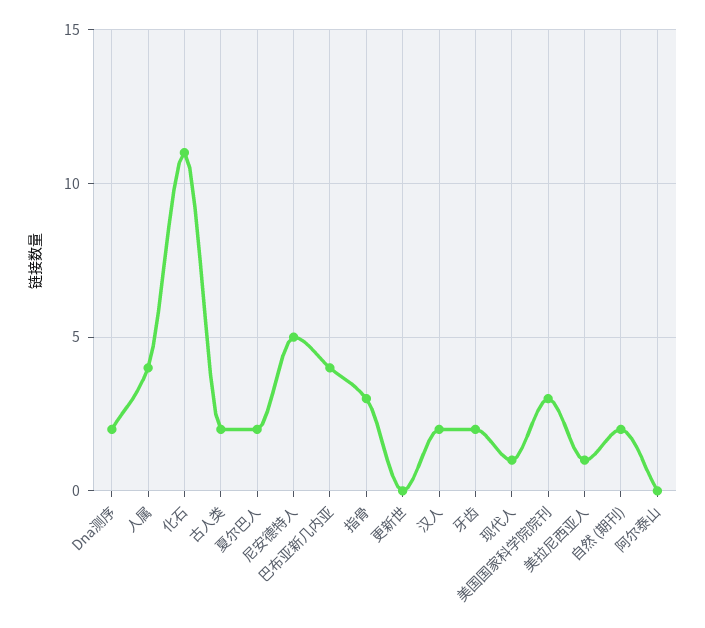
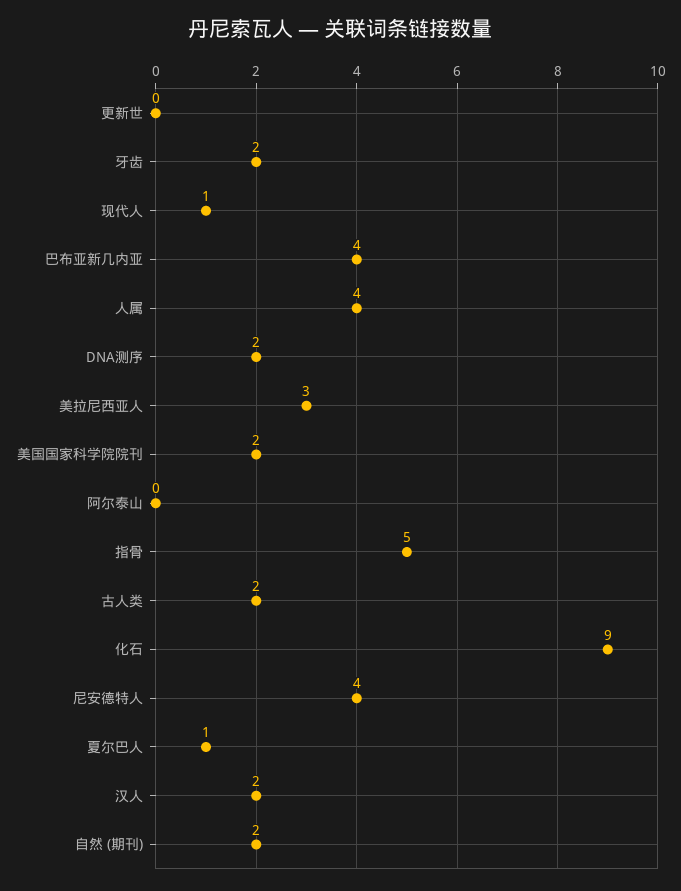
化石: 11 -> 9
夏尔巴人: 2 -> 1
尼安德特人: 5 -> 4
指骨: 3 -> 5
美国国家科学院院刊: 3 -> 2
美拉尼西亚人: 1 -> 3

